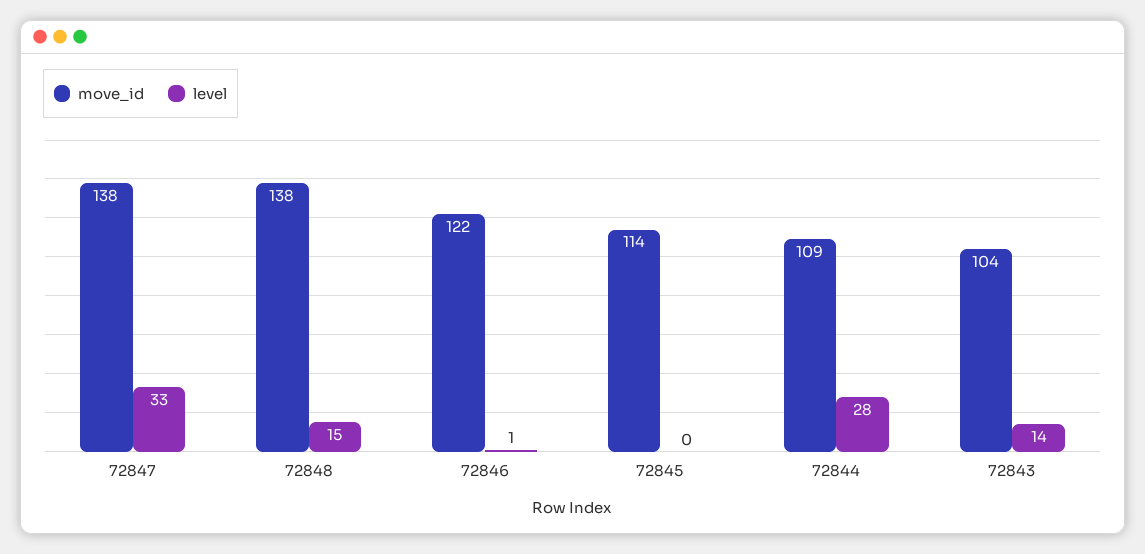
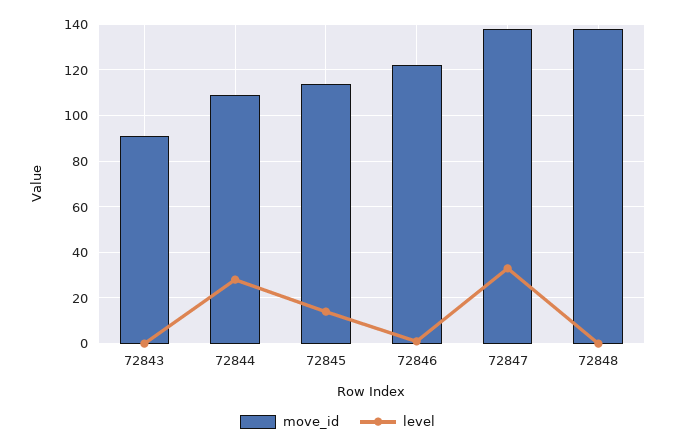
level, 72848: 15 -> 0
level, 72845: 0 -> 15
move_id, 72843: 104 -> 90
level, 72843: 14 -> 0

